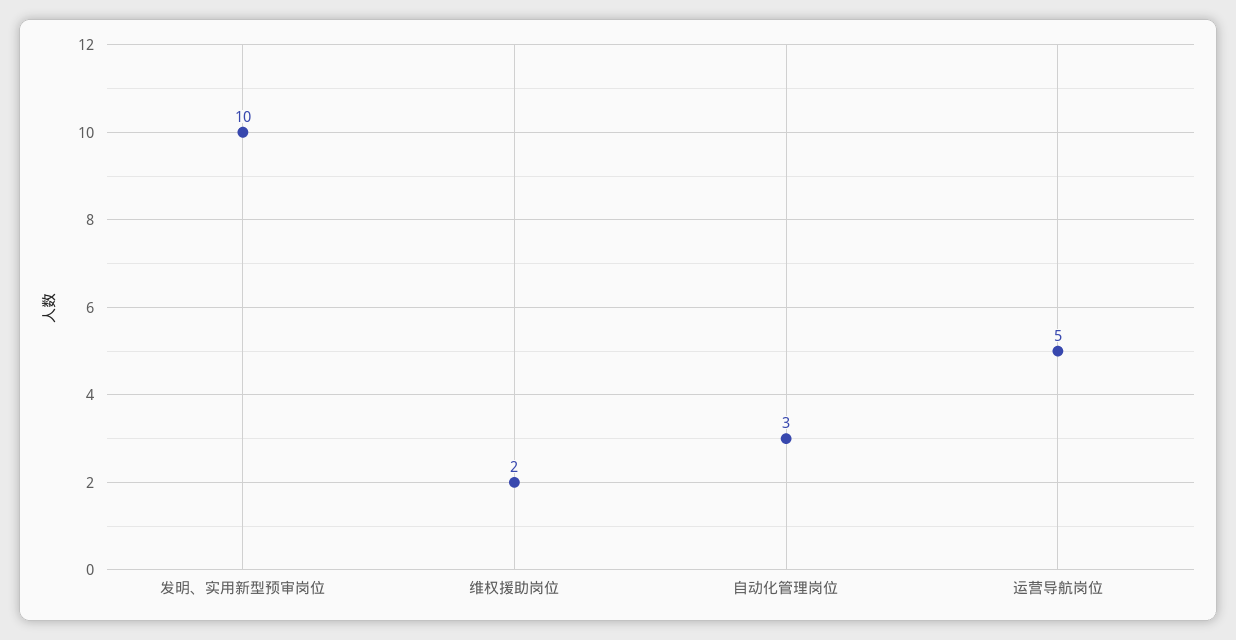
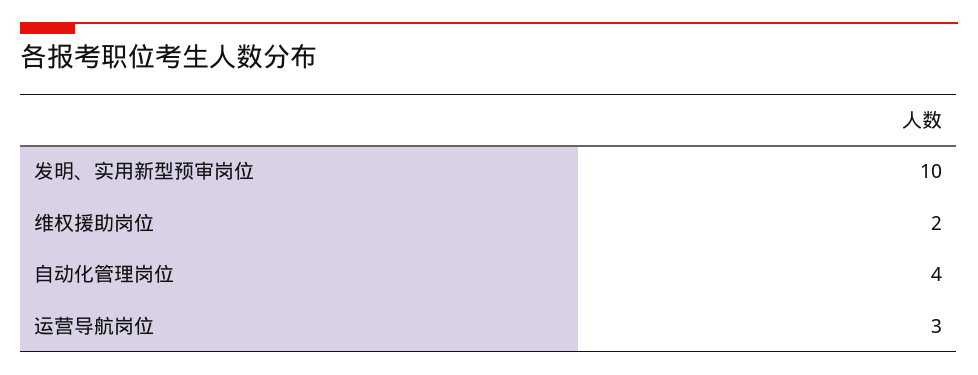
自动化管理岗位: 3 -> 4
运营导航岗位: 5 -> 3

